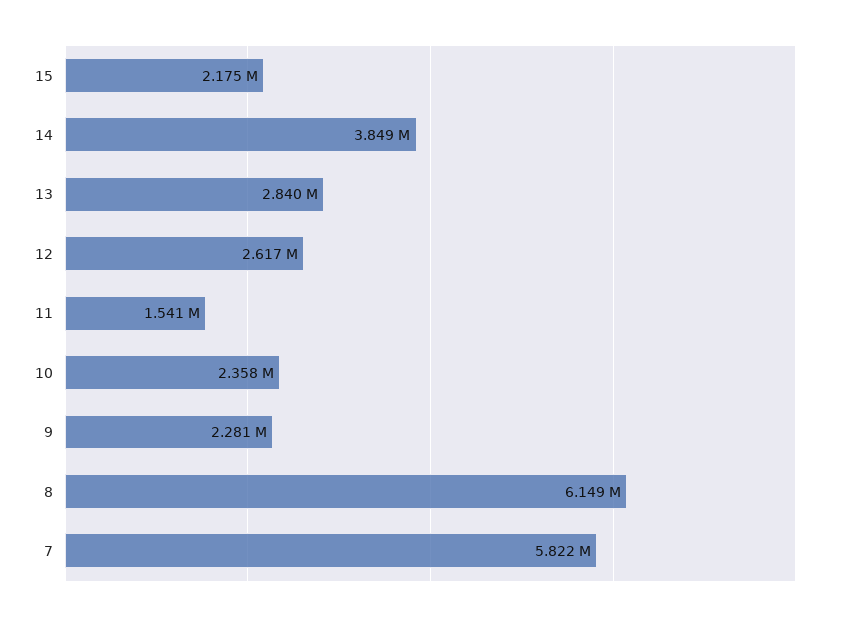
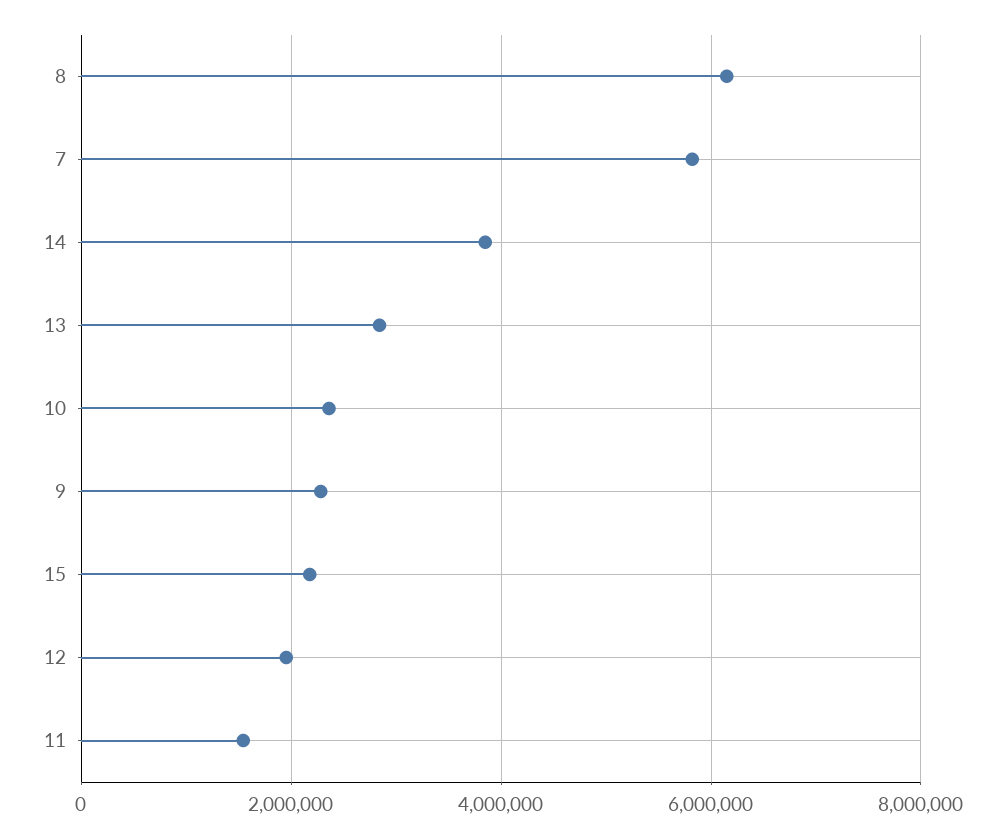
12: 2617000 -> 2000000

